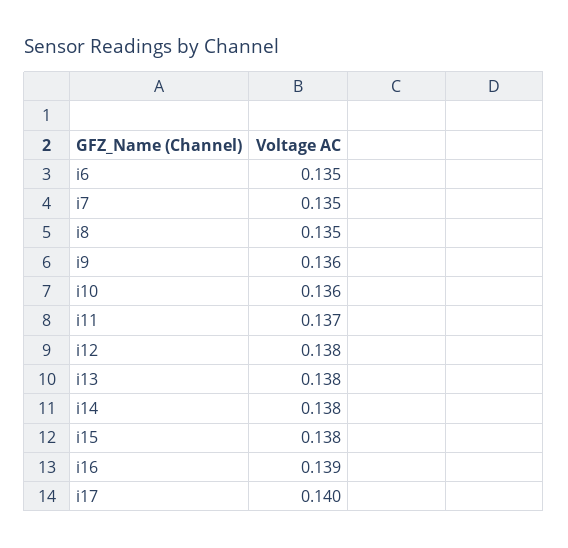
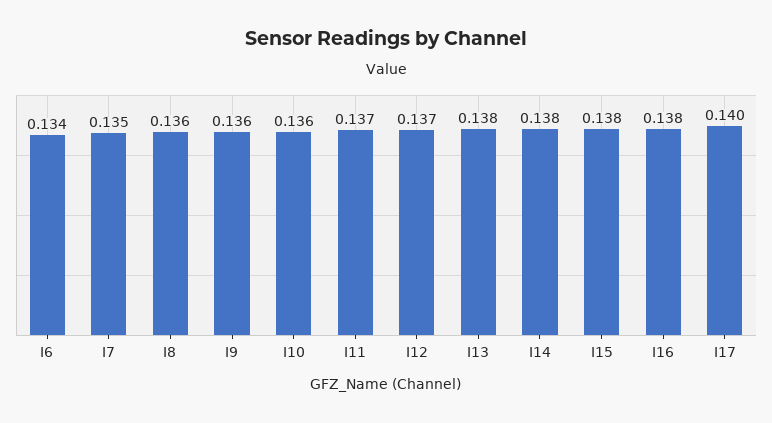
i6: 0.135 -> 0.134
i8: 0.135 -> 0.136
i12: 0.138 -> 0.137
i16: 0.139 -> 0.138

